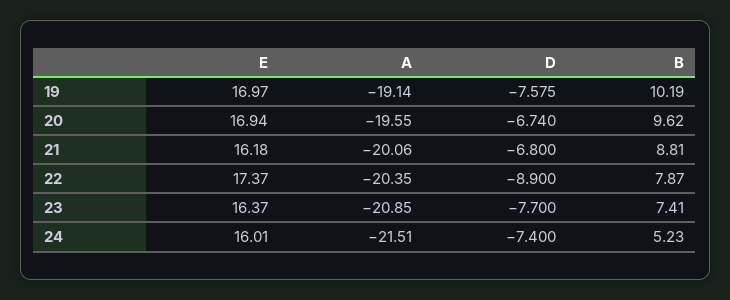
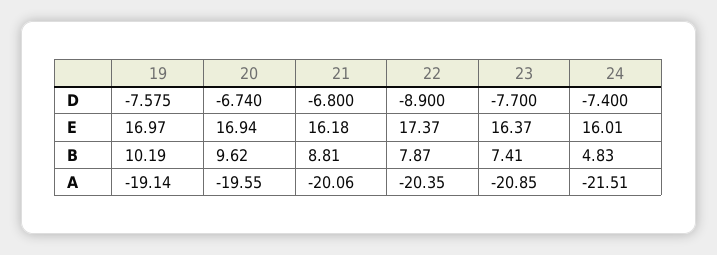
B, 24: 5.23 -> 4.83

